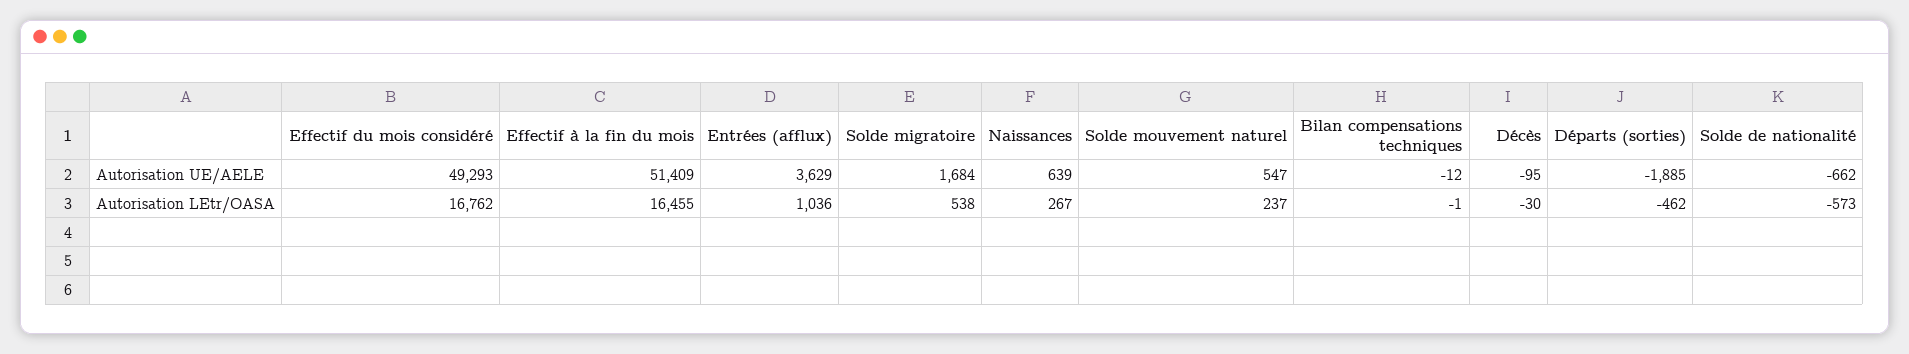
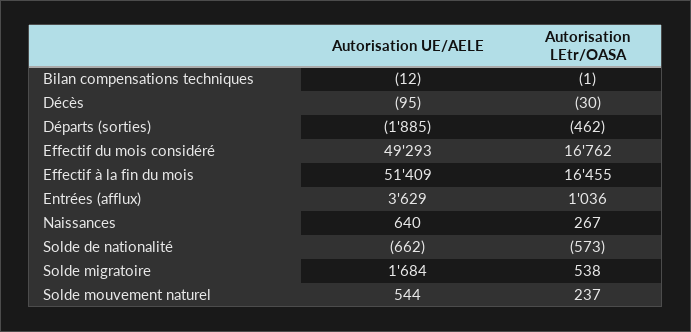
Naissances, Autorisation UE/AELE: 639 -> 640
Solde mouvement naturel, Autorisation UE/AELE: 547 -> 544

